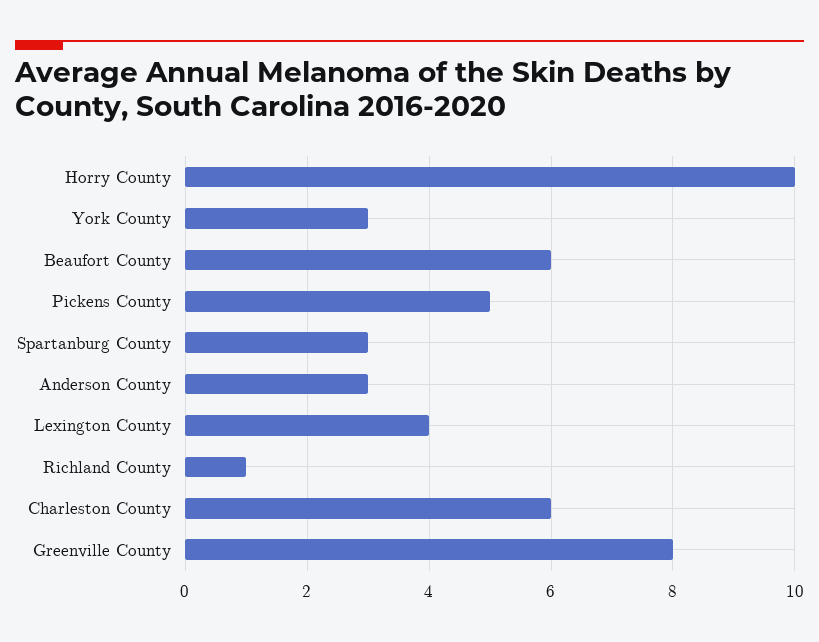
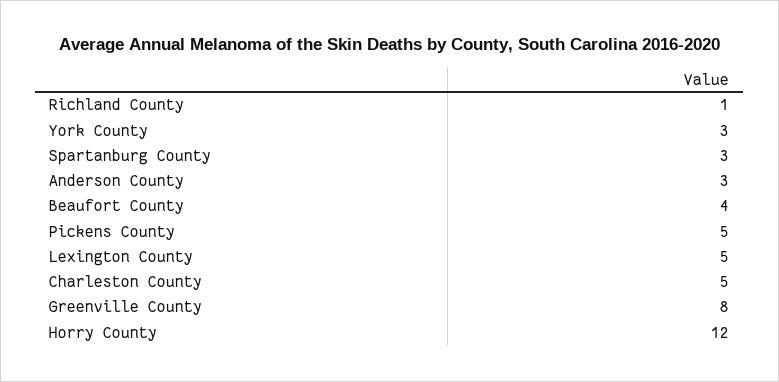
Horry County: 10 -> 12
Beaufort County: 6 -> 4
Lexington County: 4 -> 5
Charleston County: 6 -> 5

